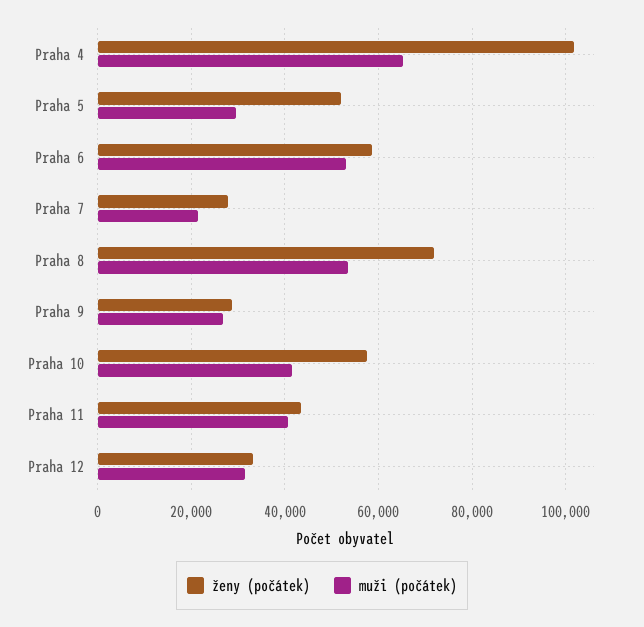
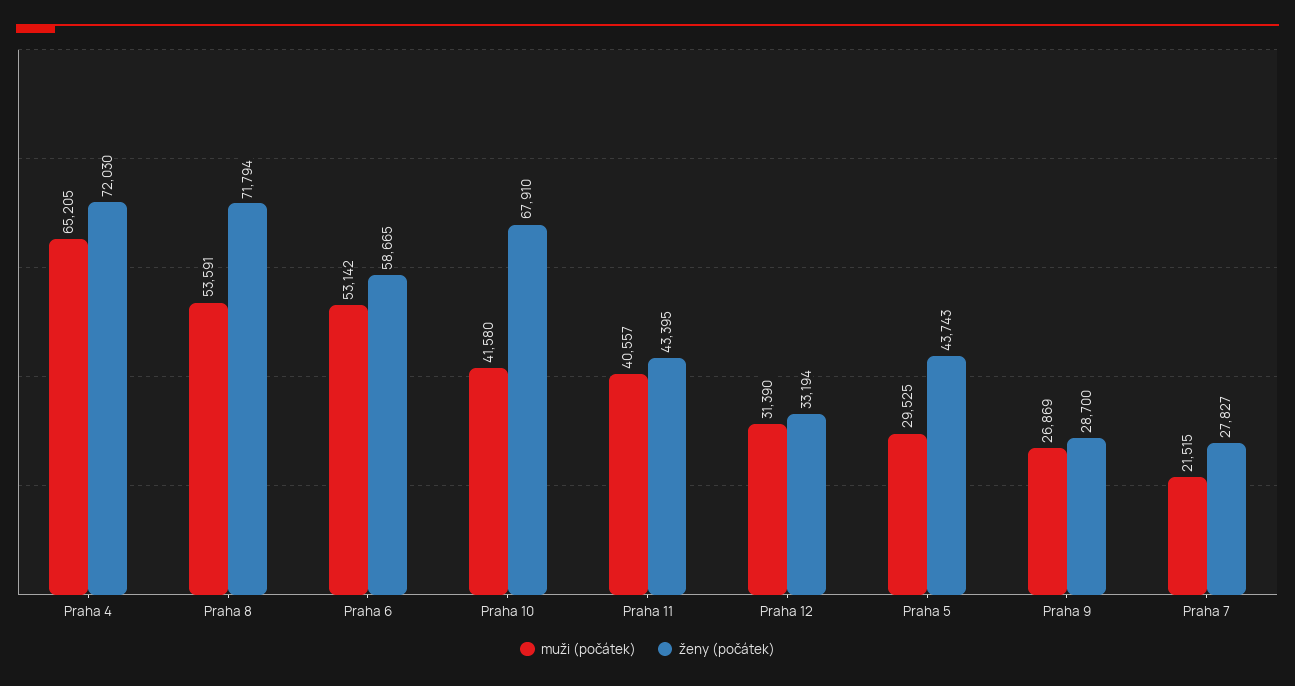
ženy (počátek), Praha 4: 102000 -> 72030
ženy (počátek), Praha 5: 52000 -> 43743
ženy (počátek), Praha 10: 58000 -> 67910

